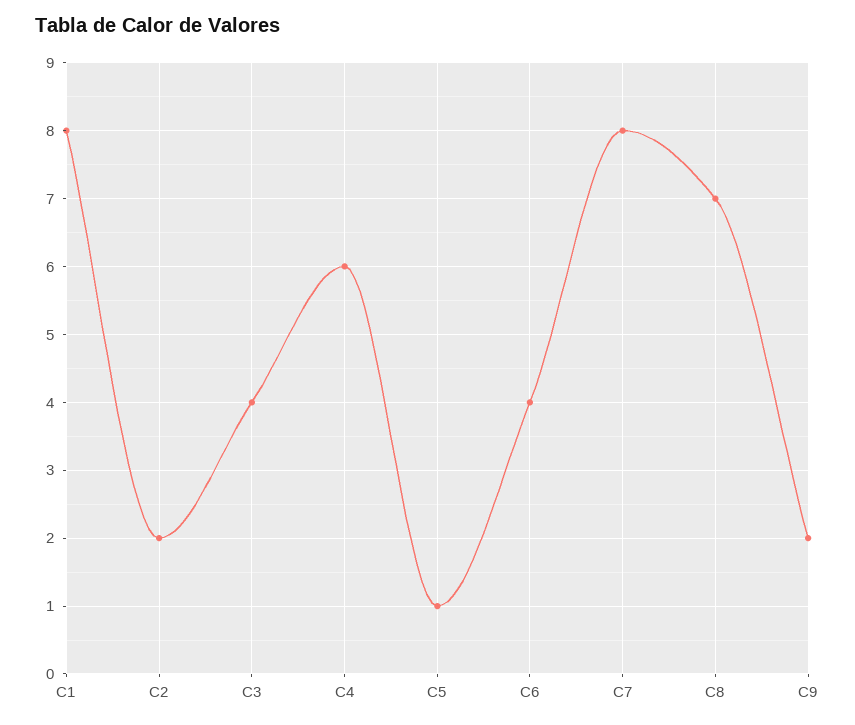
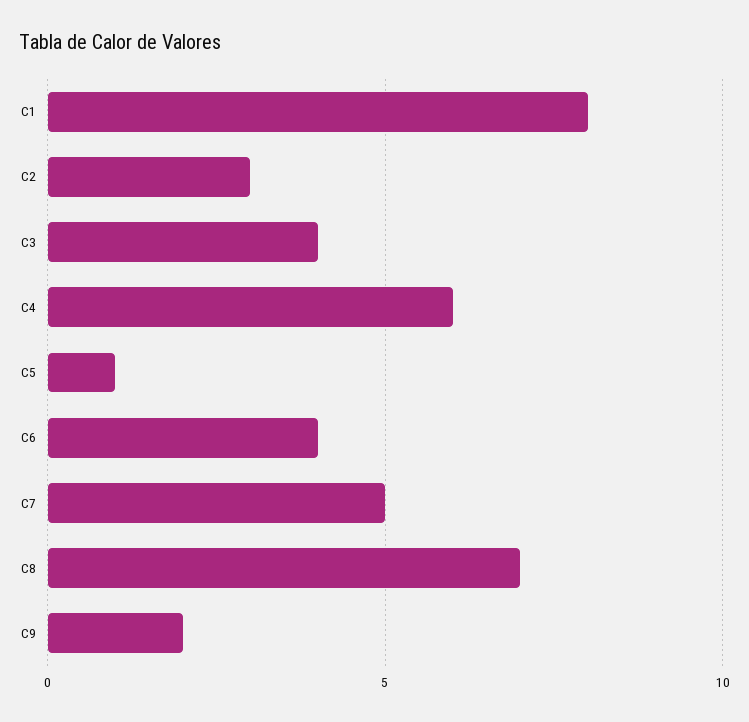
C2: 2 -> 3
C7: 8 -> 5

